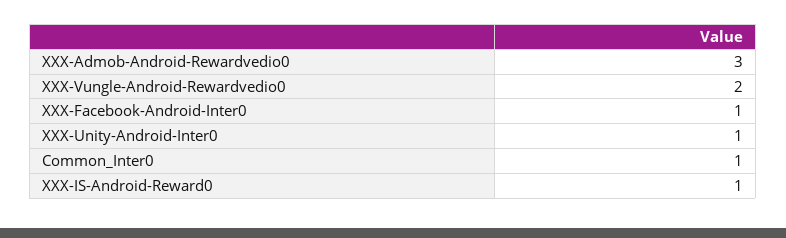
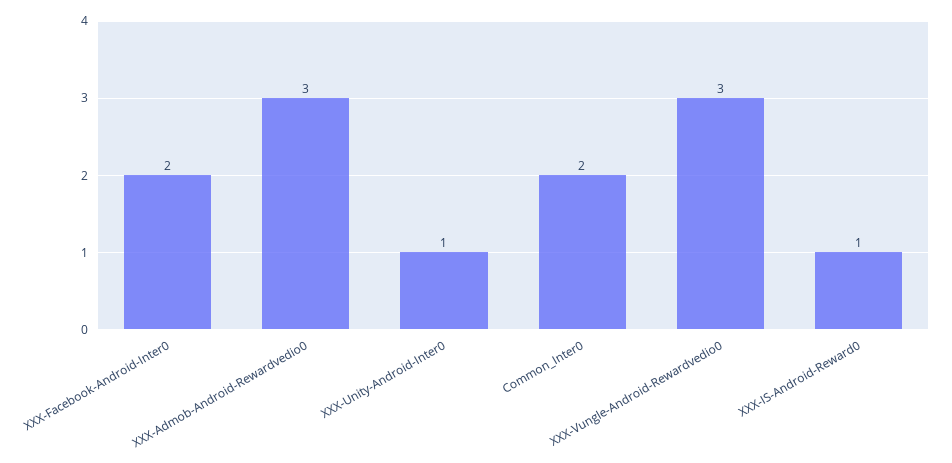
XXX-Vungle-Android-Rewardvedio0: 2 -> 3
XXX-Facebook-Android-Inter0: 1 -> 2
Common_Inter0: 1 -> 2

